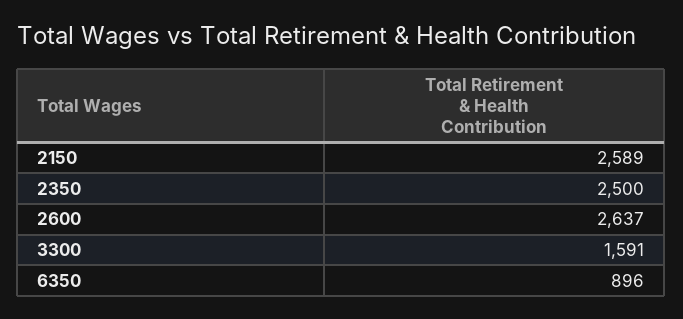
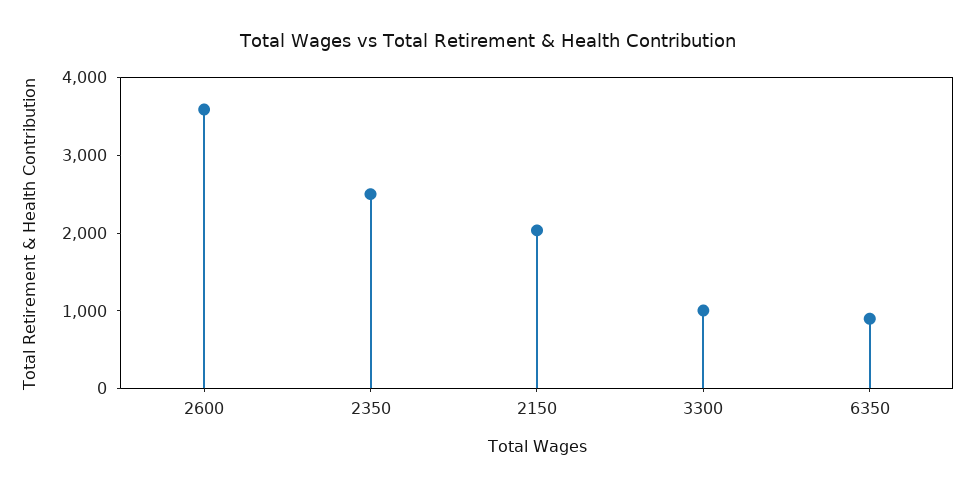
2150: 2589 -> 2000
2600: 2637 -> 3600
3300: 1591 -> 1000

